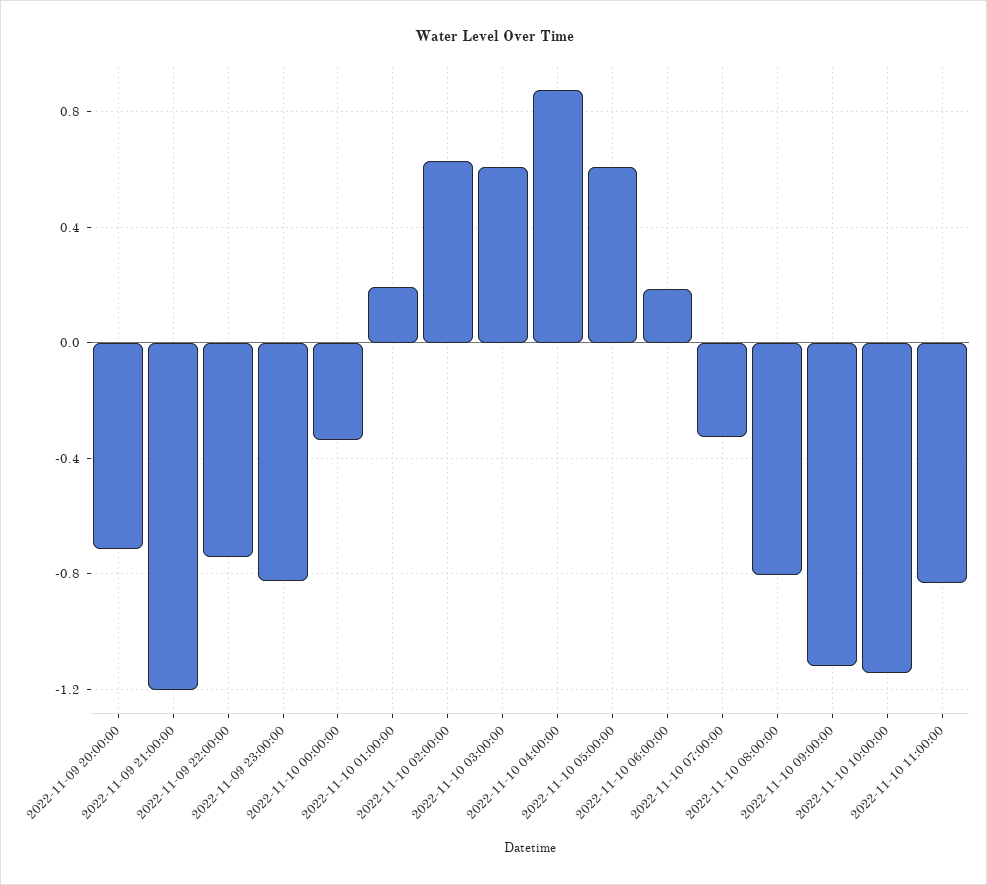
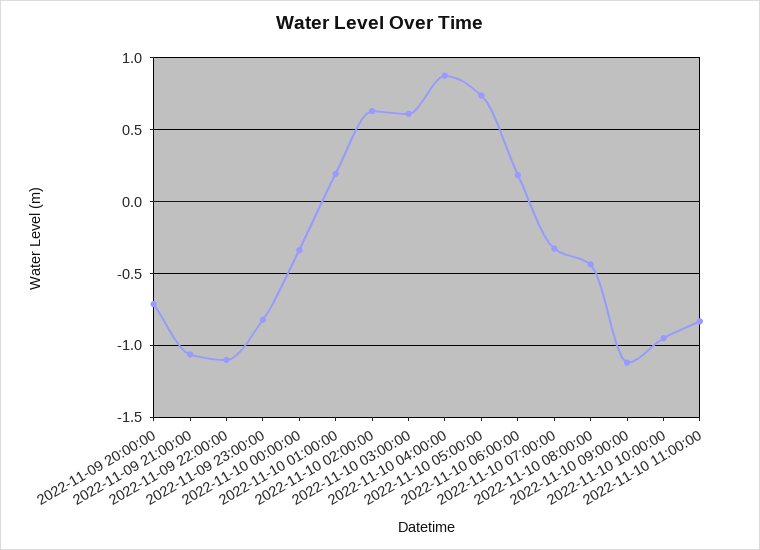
2022-11-09 21:00:00: -1.2 -> -1.05
2022-11-09 22:00:00: -0.75 -> -1.1
2022-11-10 05:00:00: 0.6 -> 0.75
2022-11-10 08:00:00: -0.8 -> -0.45
2022-11-10 10:00:00: -1.15 -> -0.95

